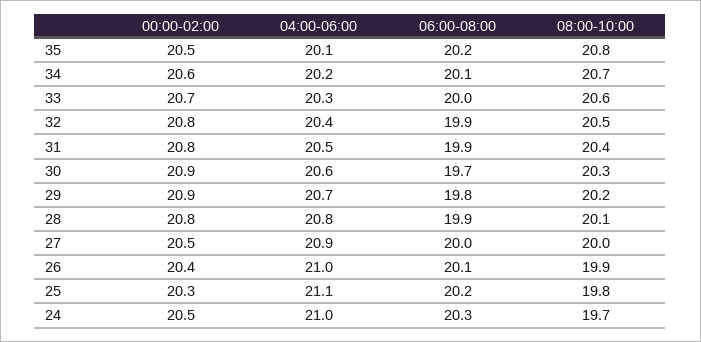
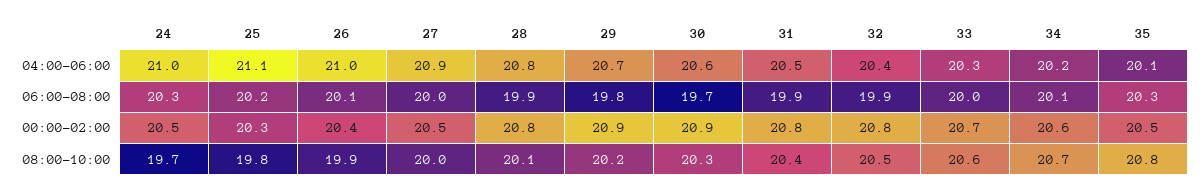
06:00-08:00, 35: 20.2 -> 20.3

